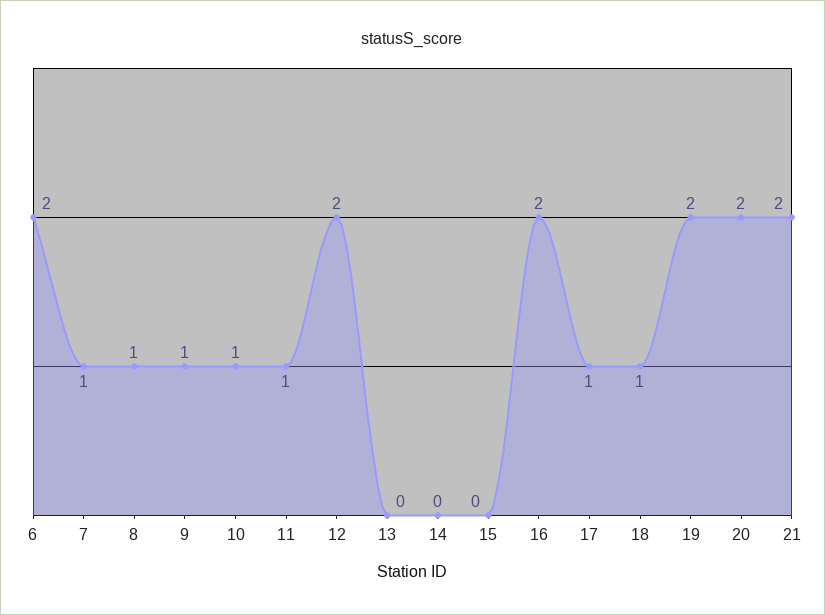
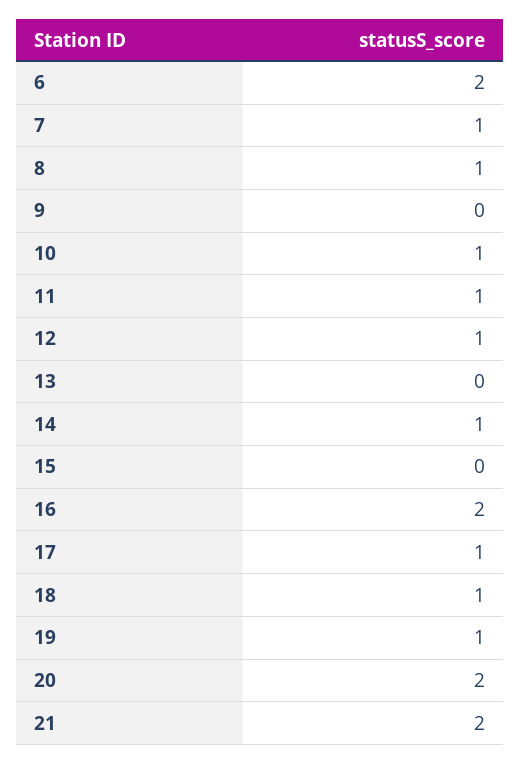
9: 1 -> 0
12: 2 -> 1
14: 0 -> 1
19: 2 -> 1

